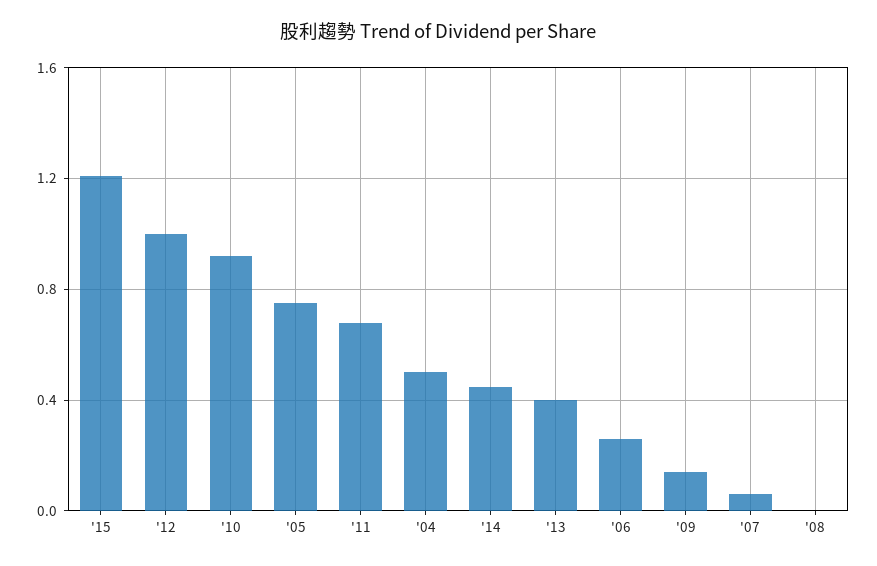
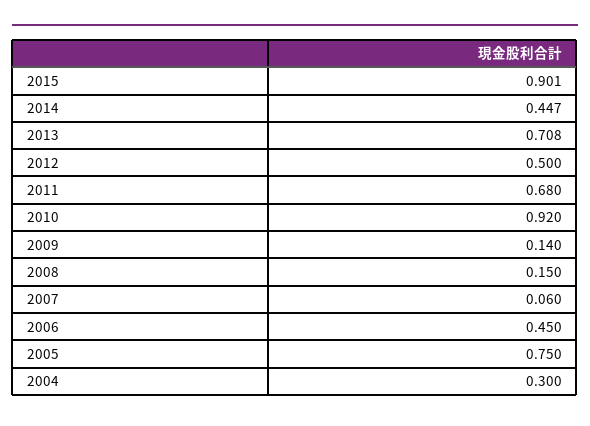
'15: 1.2 -> 0.901
'12: 1 -> 0.5
'04: 0.5 -> 0.3
'13: 0.4 -> 0.708
'06: 0.25 -> 0.45
'08: 0 -> 0.15

